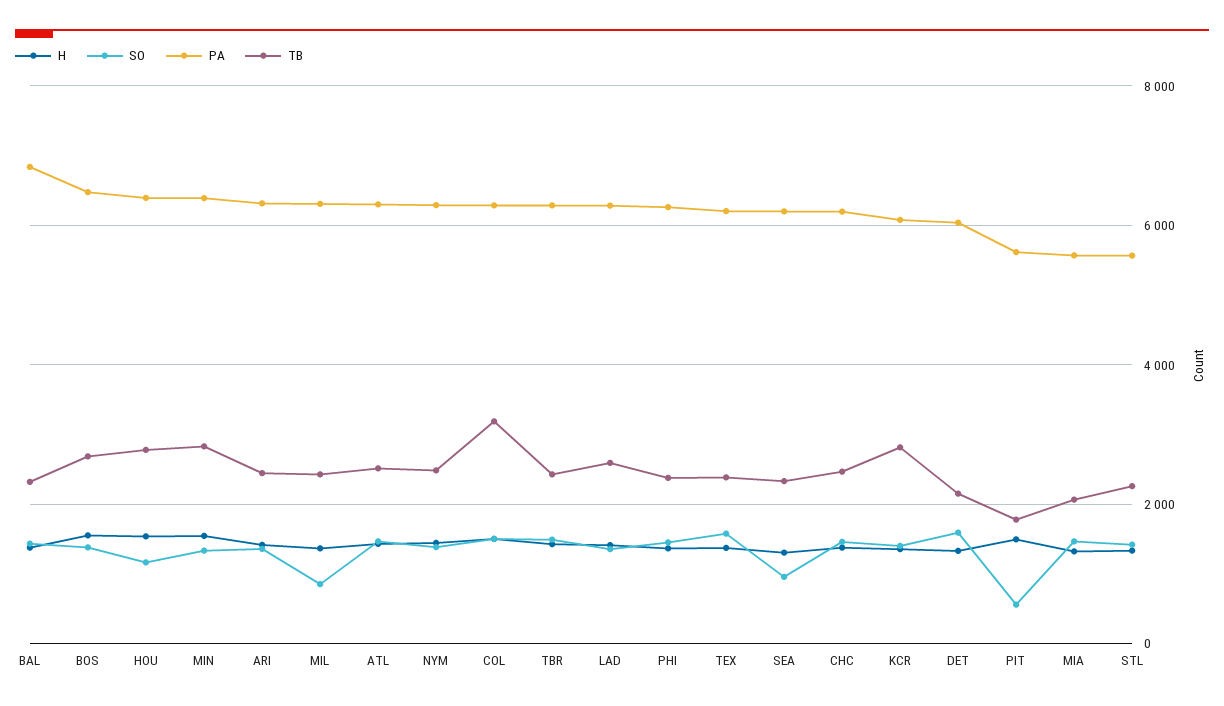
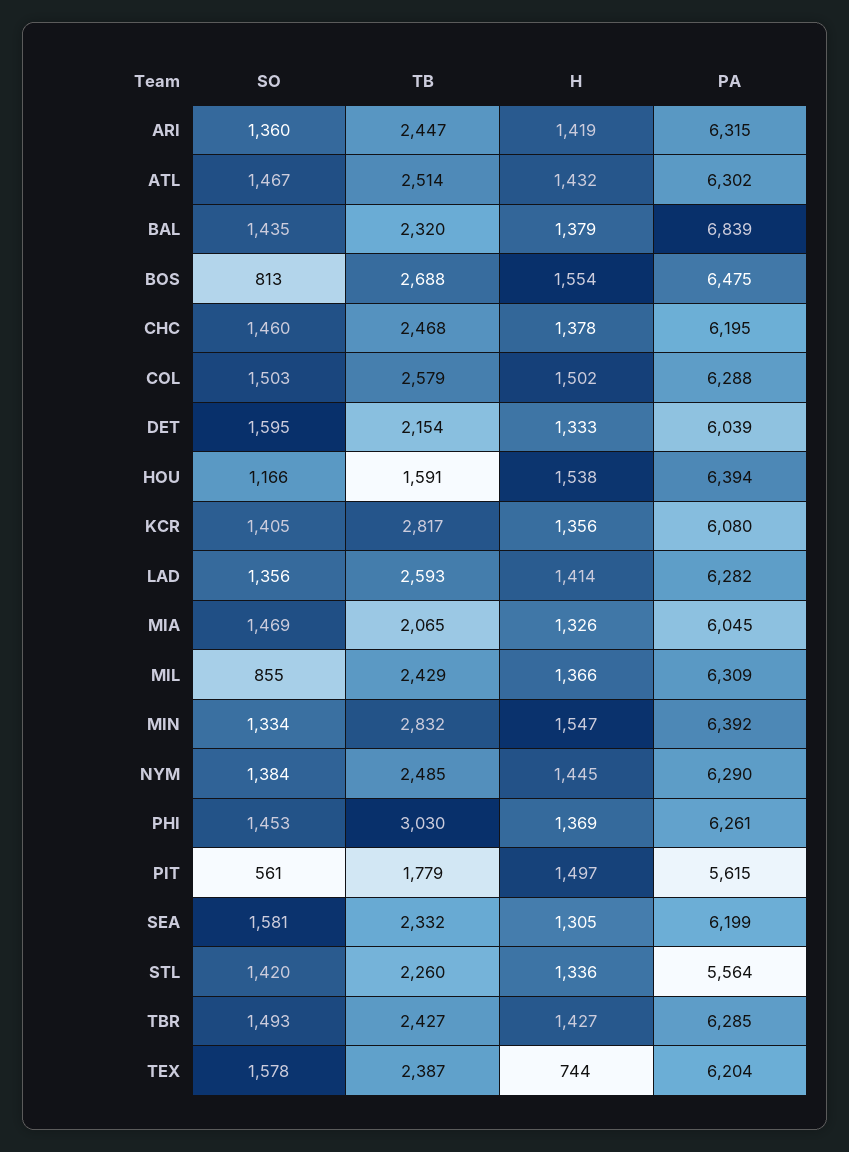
SO, BOS: 1400 -> 813
TB, HOU: 2800 -> 1591
TB, COL: 3200 -> 2579
TB, PHI: 2400 -> 3030
H, TEX: 1400 -> 744
SO, SEA: 1000 -> 1581
PA, MIA: 5600 -> 6045

